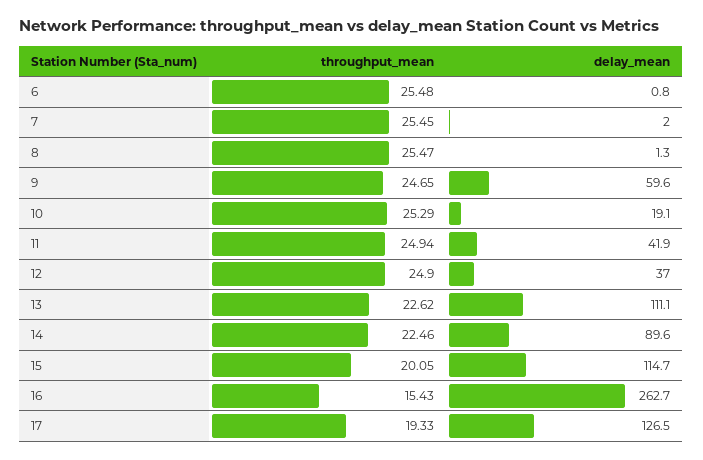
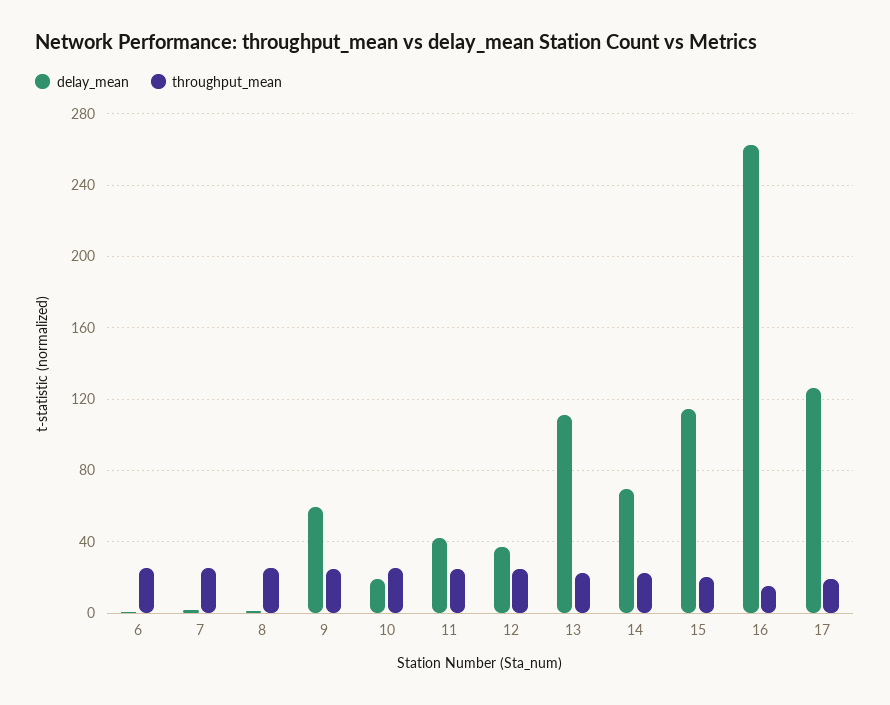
delay_mean, 14: 89.6 -> 70

